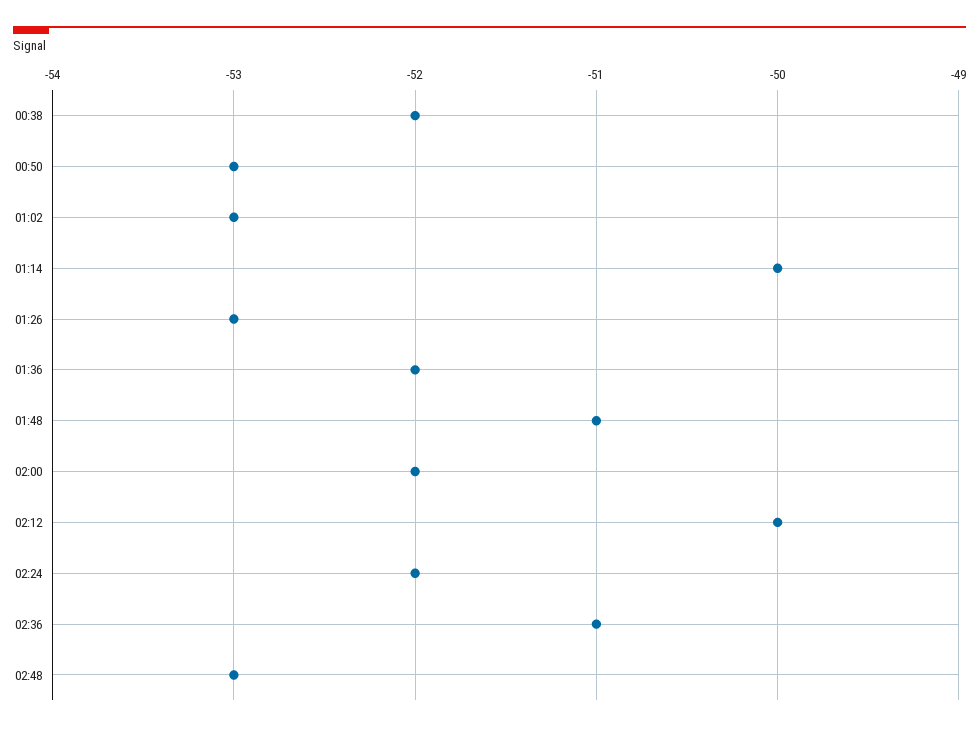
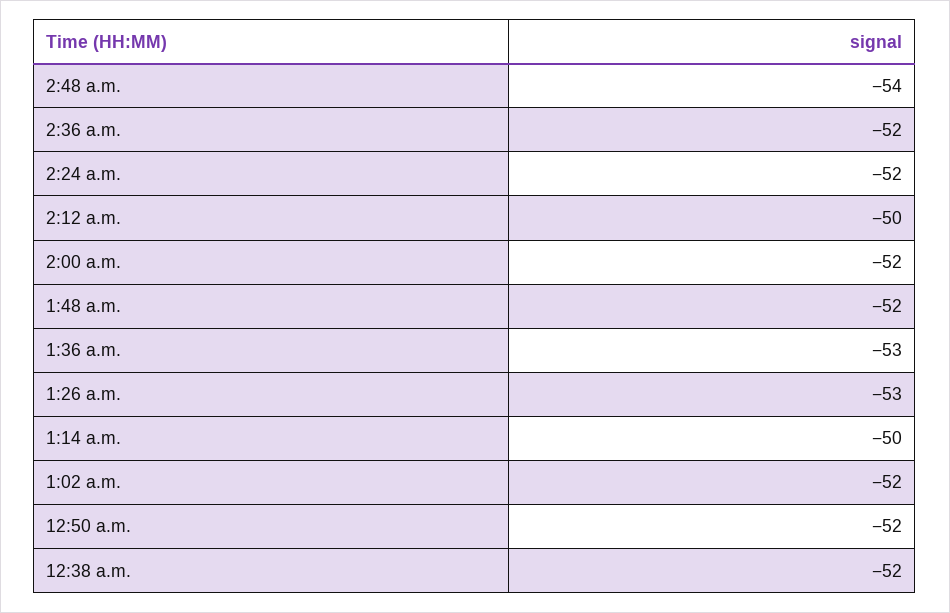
00:50: -53 -> -52
01:02: -53 -> -52
01:36: -52 -> -53
01:48: -51 -> -52
02:36: -51 -> -52
02:48: -53 -> -54

